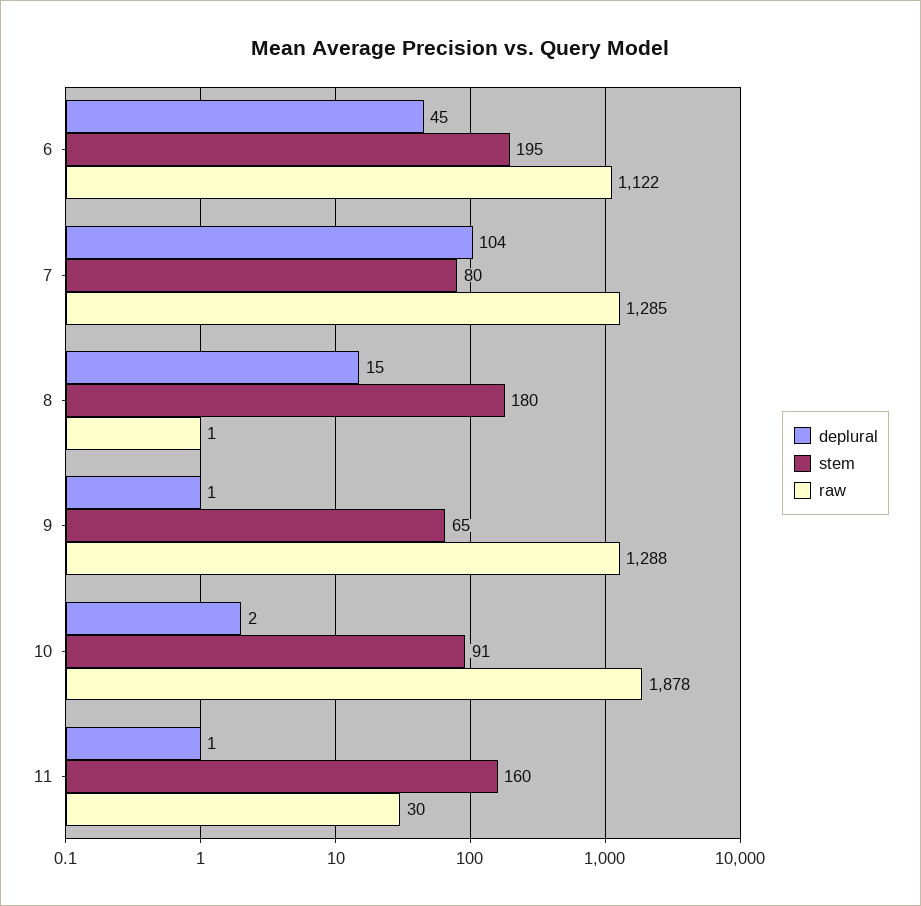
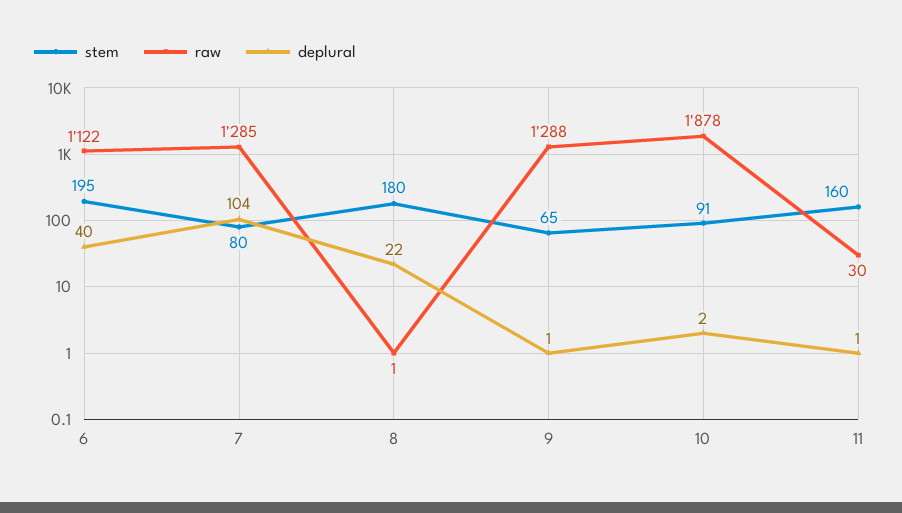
deplural, 6: 45 -> 40
deplural, 8: 15 -> 22

